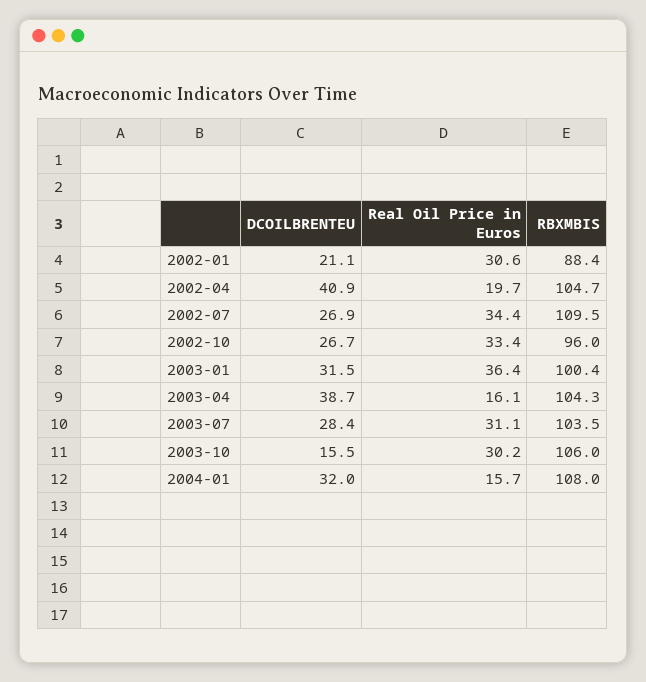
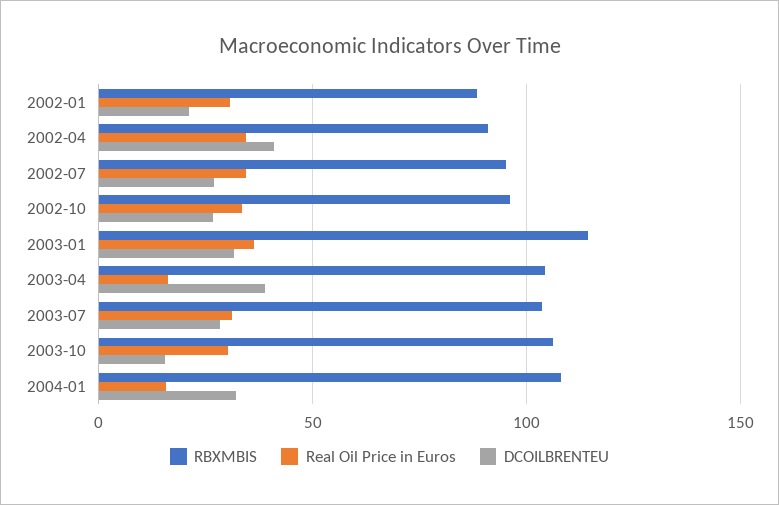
Real Oil Price in Euros, 2002-04: 19.7 -> 35
RBXMBIS, 2002-04: 104.7 -> 90
RBXMBIS, 2002-07: 109.5 -> 95
RBXMBIS, 2003-01: 100.4 -> 115

